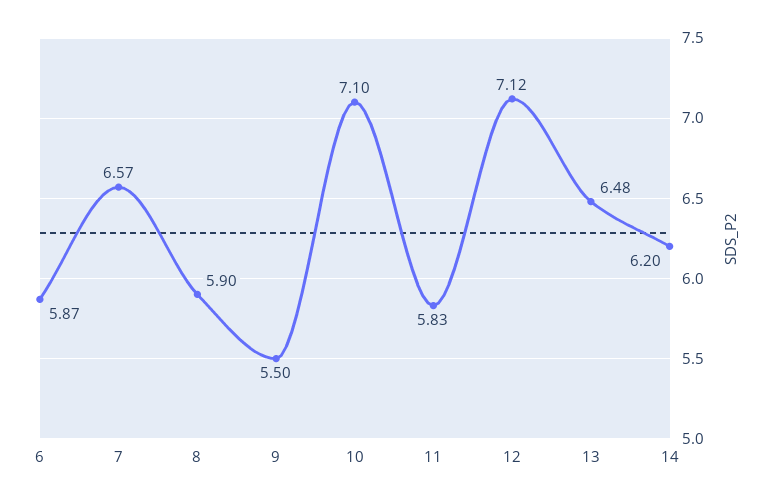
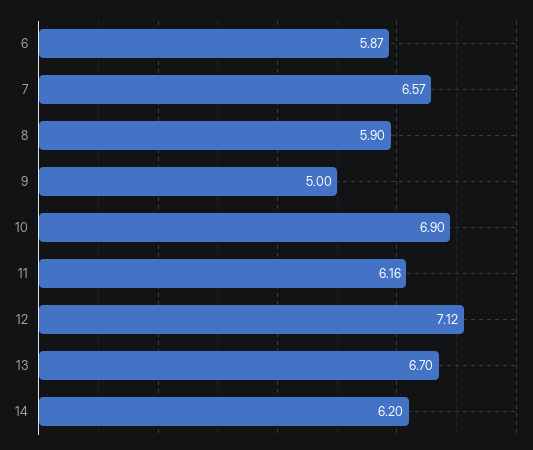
9: 5.5 -> 5
10: 7.1 -> 6.9
11: 5.83 -> 6.16
13: 6.48 -> 6.7

